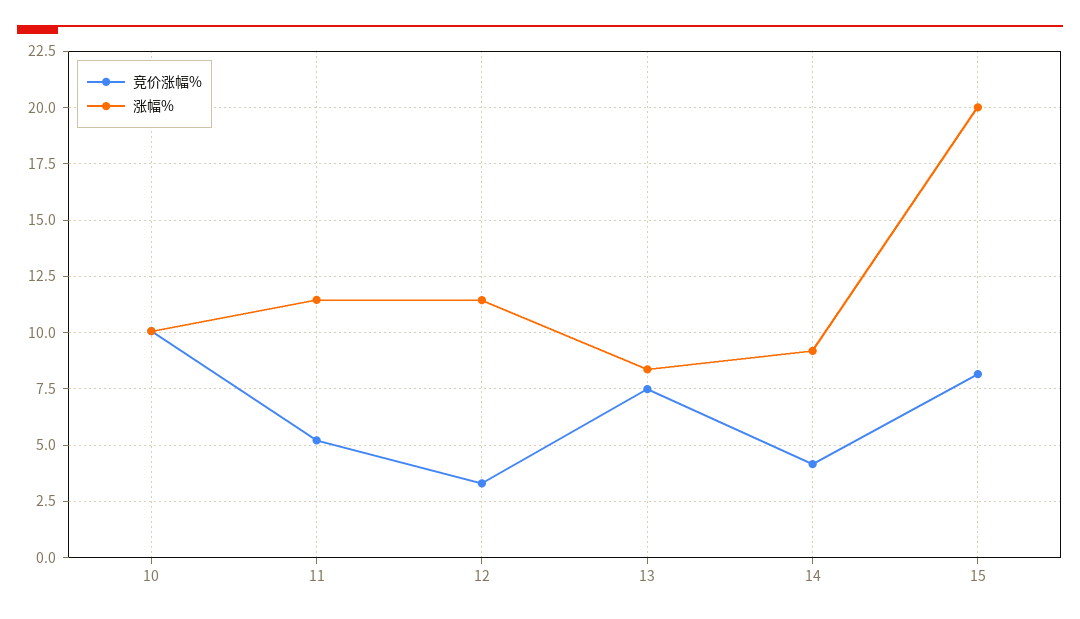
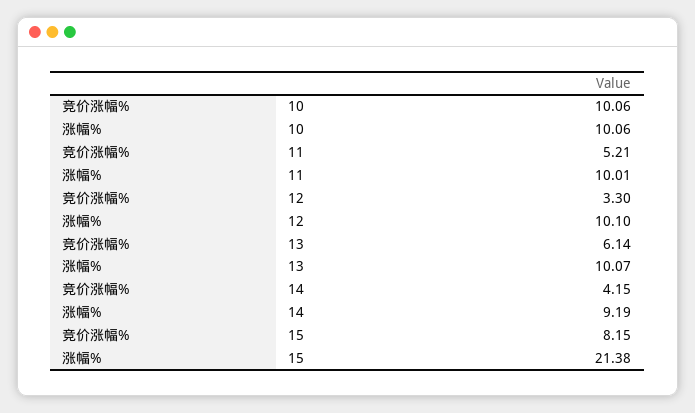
涨幅%, 11: 11.5 -> 10.01
涨幅%, 12: 11.5 -> 10.1
竞价涨幅%, 13: 7.5 -> 6.14
涨幅%, 13: 8.5 -> 10.07
涨幅%, 15: 20 -> 21.38

